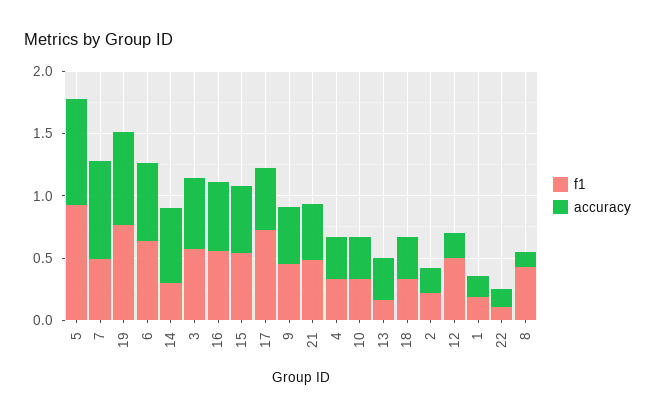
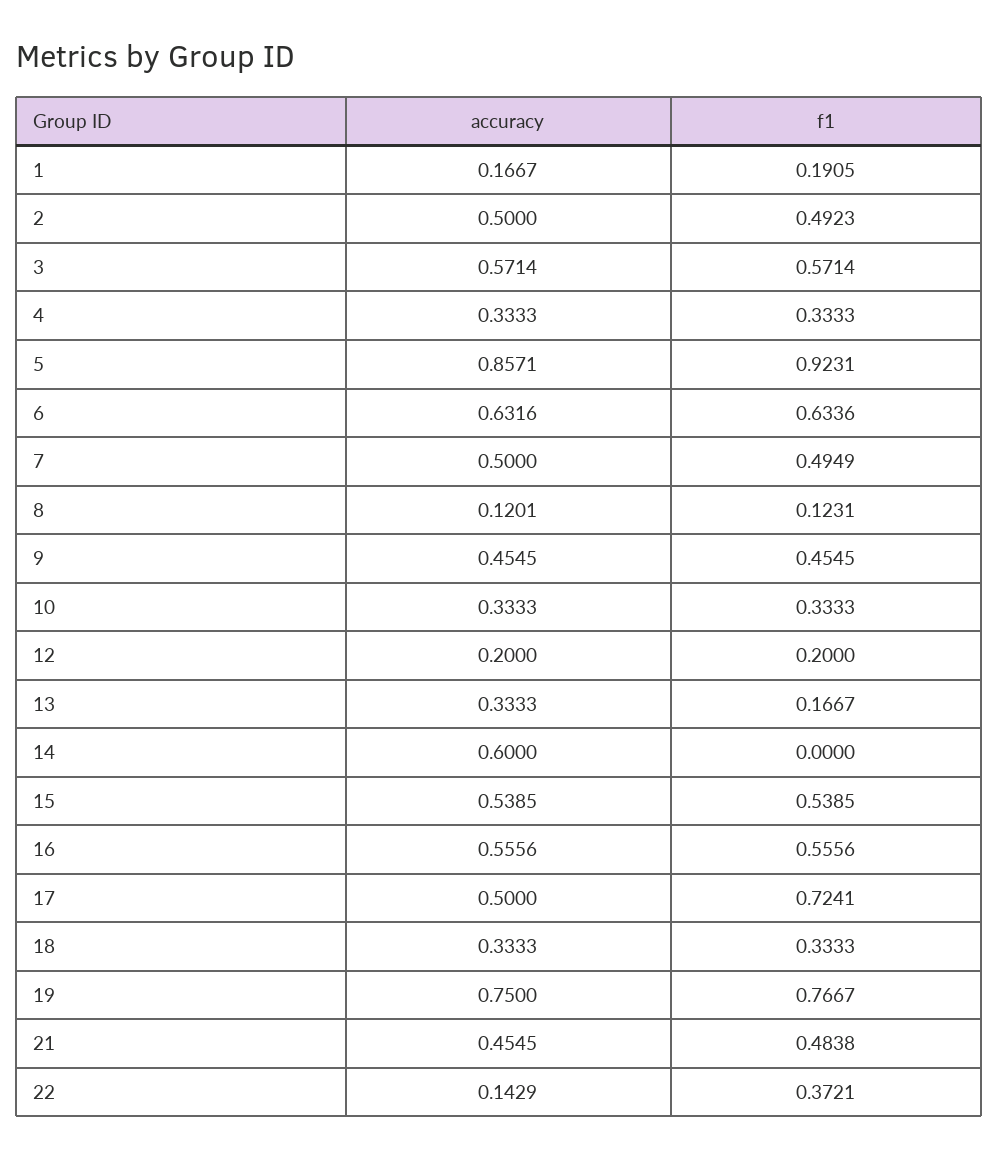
accuracy, 7: 0.8 -> 0.5
f1, 14: 0.3 -> 0
f1, 2: 0.2 -> 0.4923
accuracy, 2: 0.2 -> 0.5
f1, 12: 0.5 -> 0.2
f1, 22: 0.1 -> 0.3721
f1, 8: 0.4 -> 0.1231

